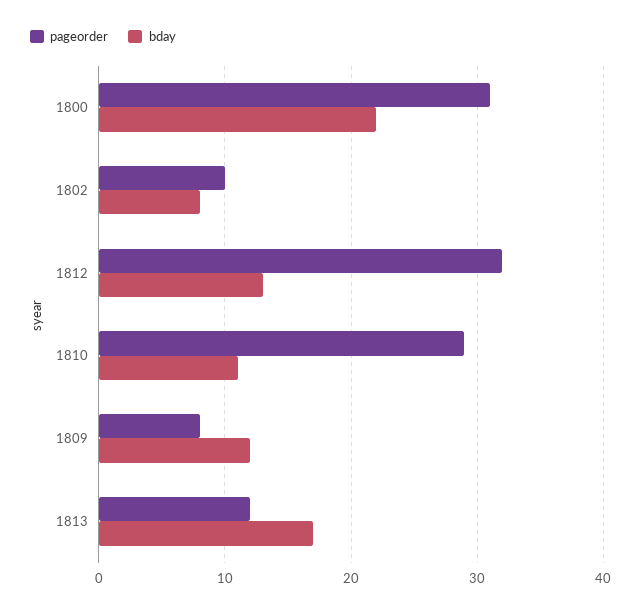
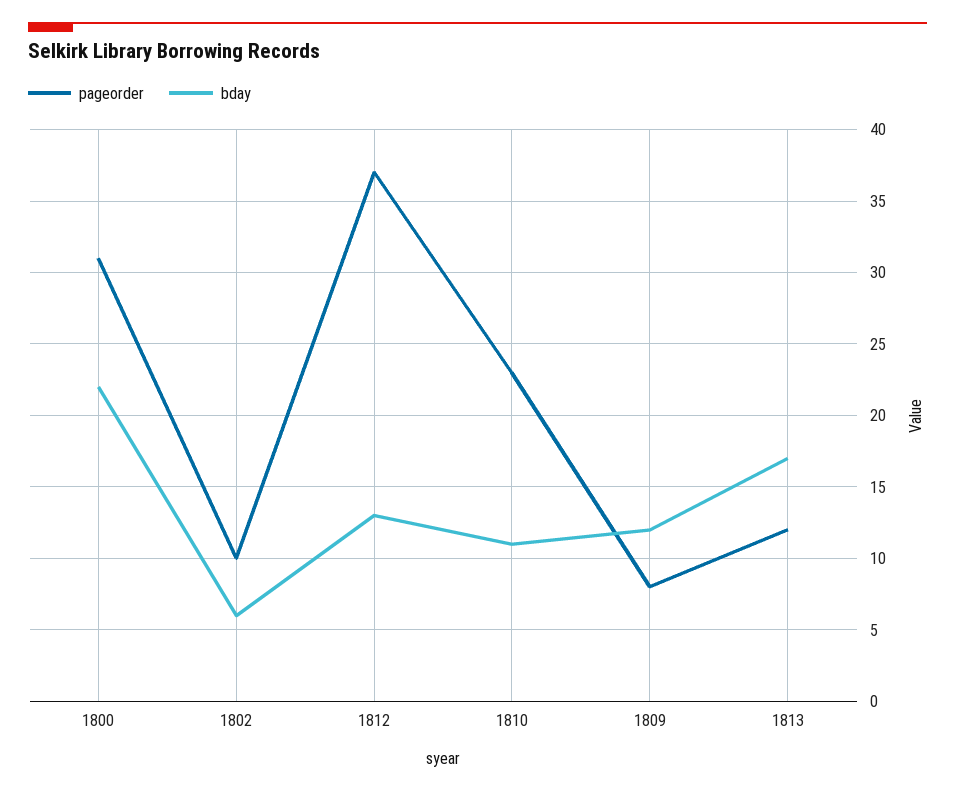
bday, 1802: 8 -> 6
pageorder, 1812: 32 -> 37
pageorder, 1810: 29 -> 23

